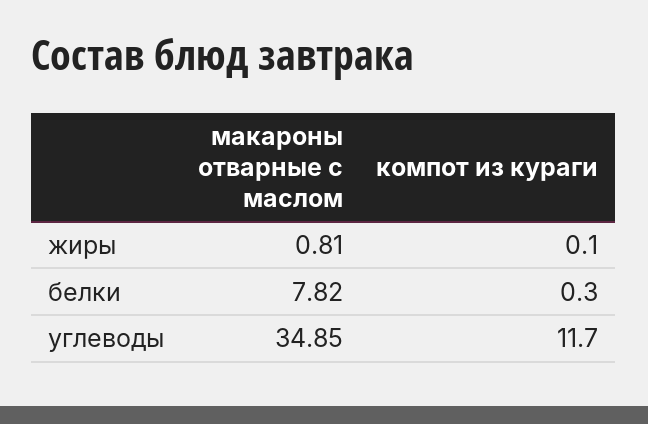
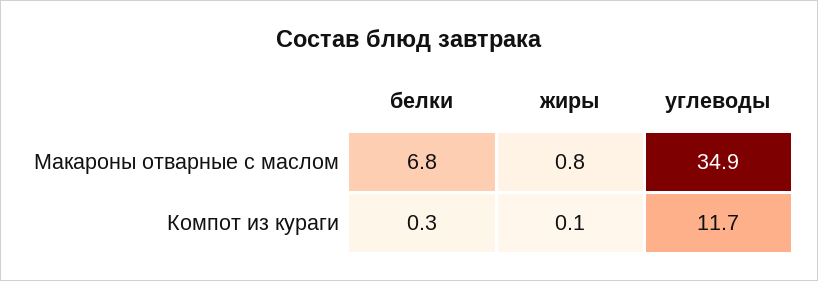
макароны отварные с маслом, белки: 7.82 -> 6.8

